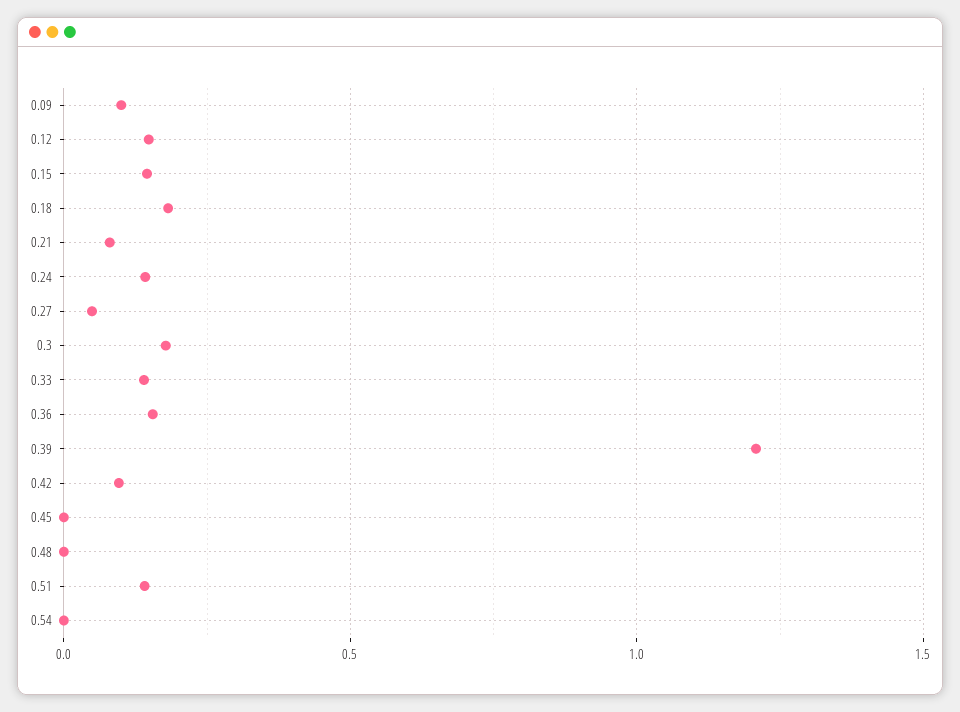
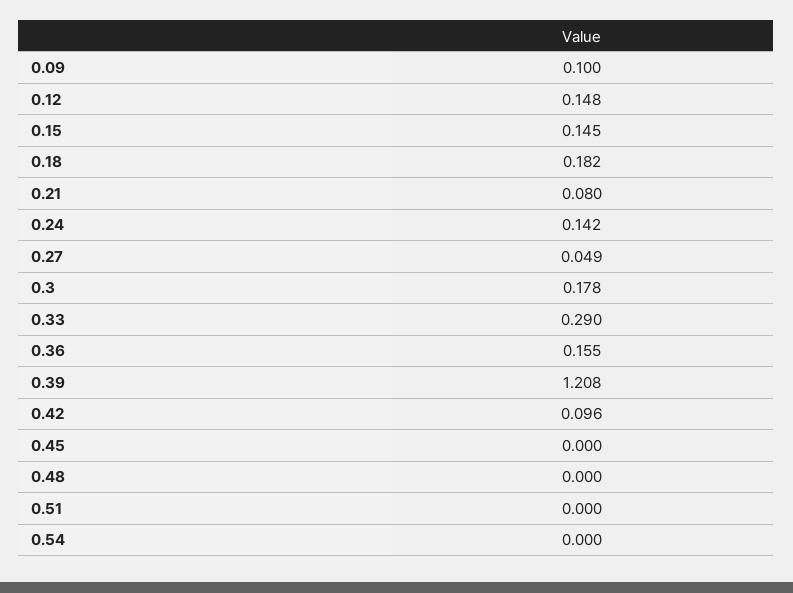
0.33: 0.15 -> 0.29
0.51: 0.15 -> 0

